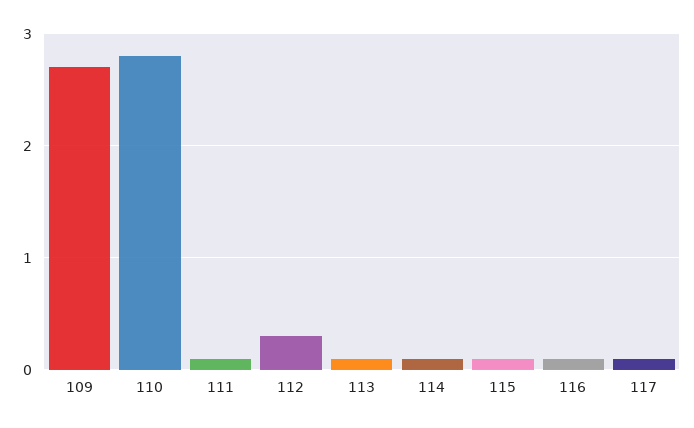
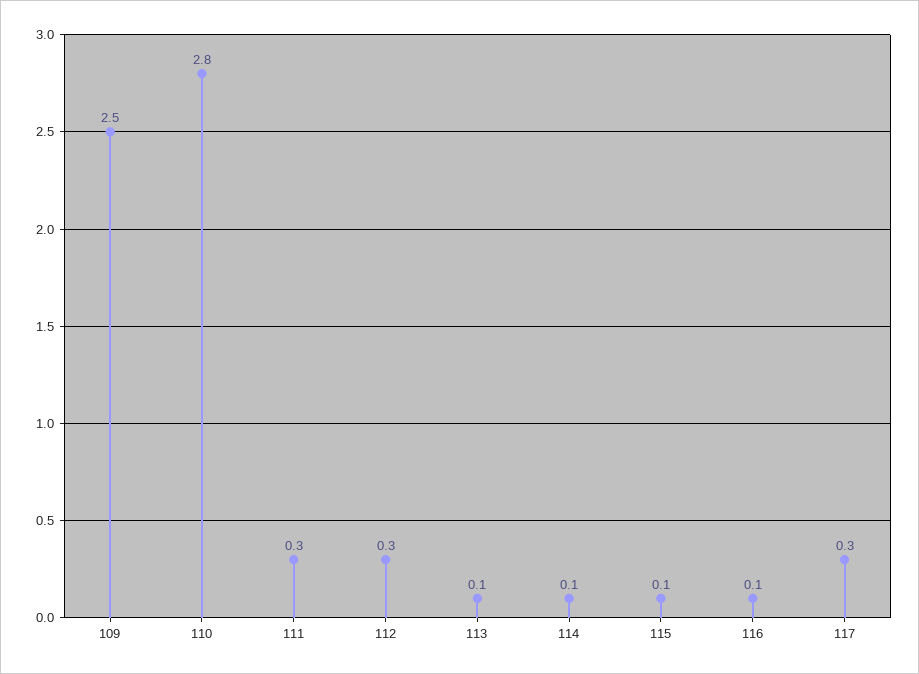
109: 2.7 -> 2.5
111: 0.1 -> 0.3
117: 0.1 -> 0.3

